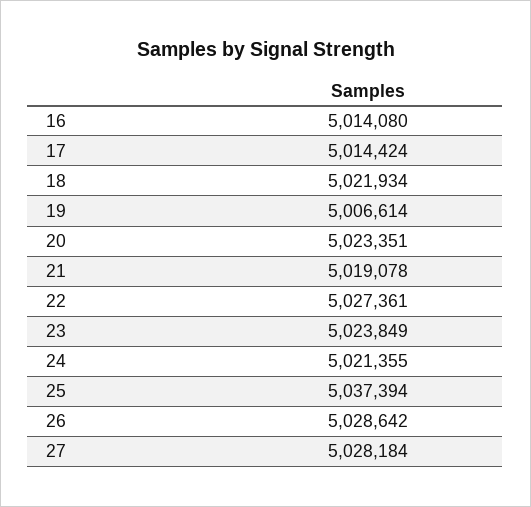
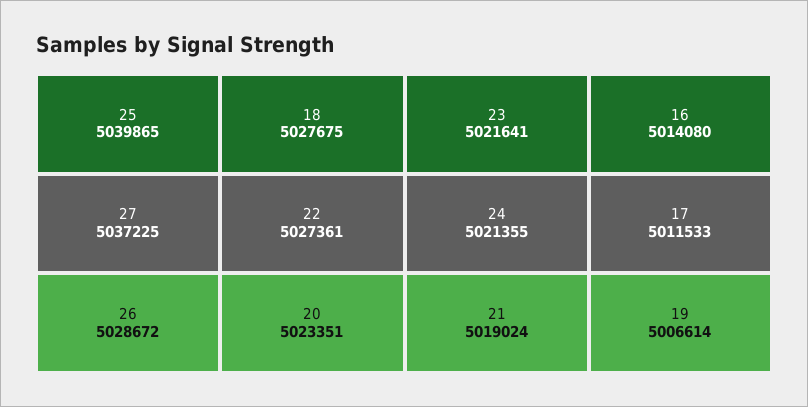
17: 5014424 -> 5011533
18: 5021934 -> 5027675
21: 5019078 -> 5019024
23: 5023849 -> 5021641
25: 5037394 -> 5039865
26: 5028642 -> 5028672
27: 5028184 -> 5037225

